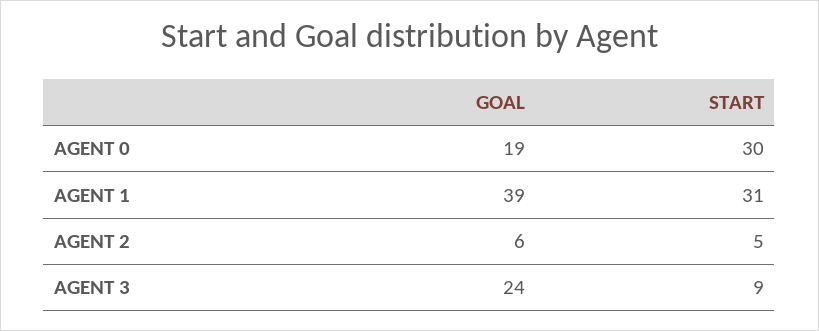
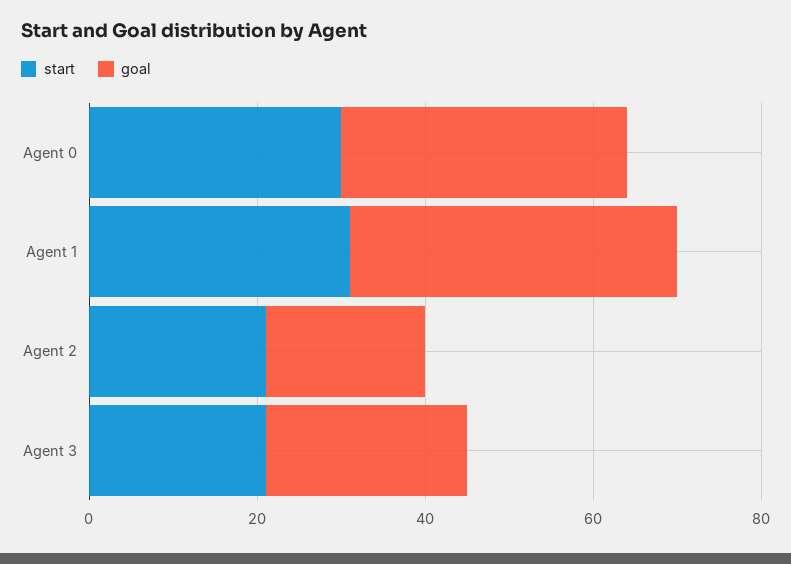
GOAL, AGENT 0: 19 -> 35
GOAL, AGENT 2: 6 -> 20
START, AGENT 2: 5 -> 20
START, AGENT 3: 9 -> 20

